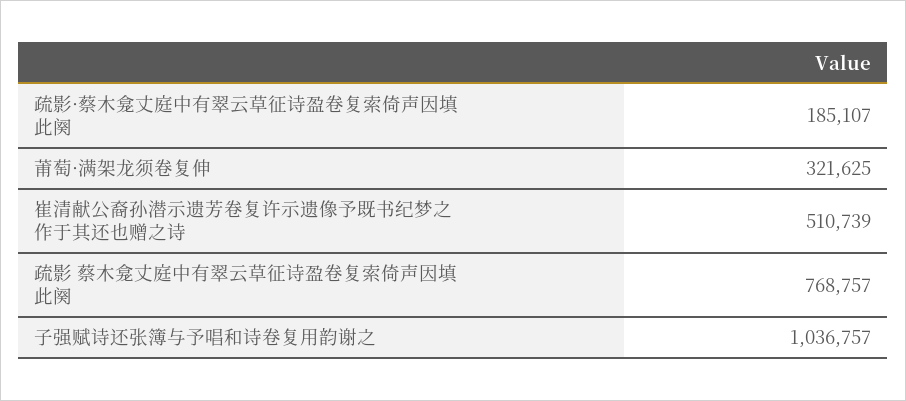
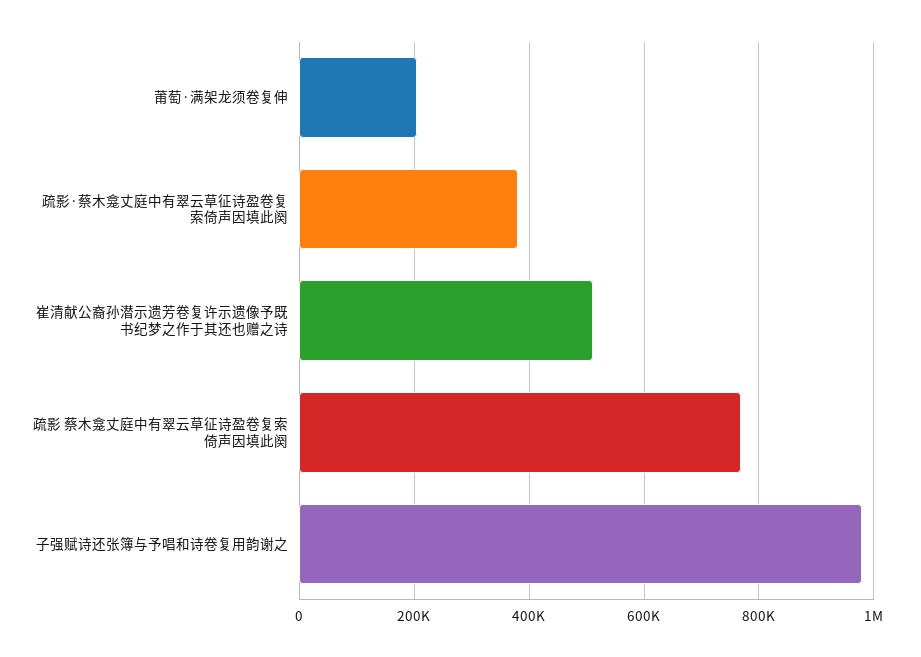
疏影·蔡木龛丈庭中有翠云草征诗盈卷复索倚声因填此阕: 185107 -> 380000
莆萄·满架龙须卷复伸: 321625 -> 200000
子强赋诗还张簿与予唱和诗卷复用韵谢之: 1036757 -> 980000

